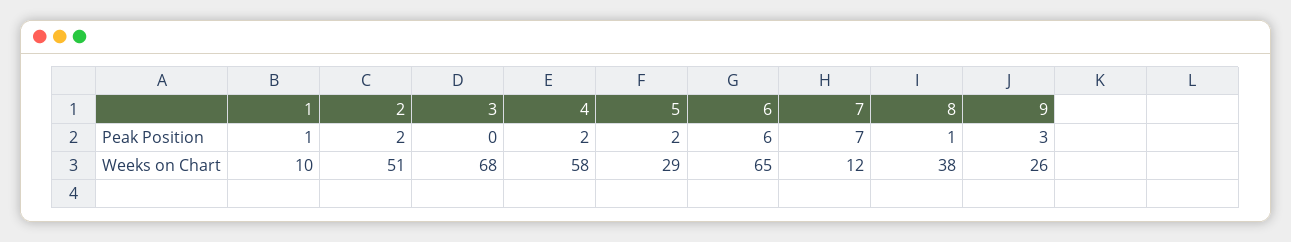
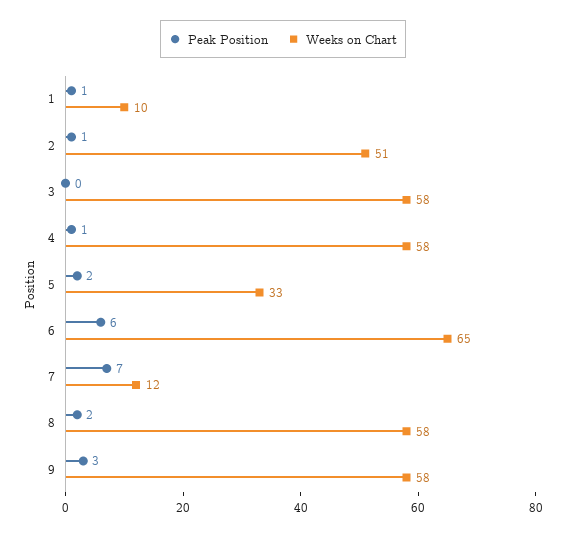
Peak Position, 2: 2 -> 1
Peak Position, 4: 2 -> 1
Peak Position, 8: 1 -> 2
Weeks on Chart, 3: 68 -> 58
Weeks on Chart, 5: 29 -> 33
Weeks on Chart, 8: 38 -> 58
Weeks on Chart, 9: 26 -> 58

